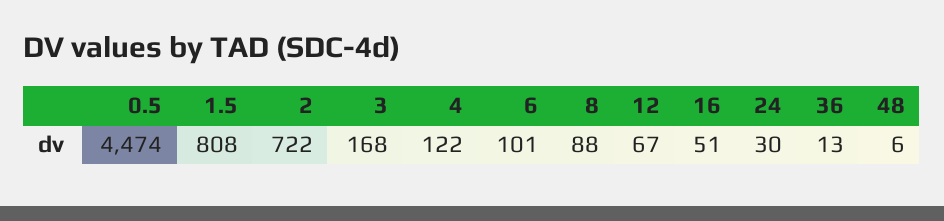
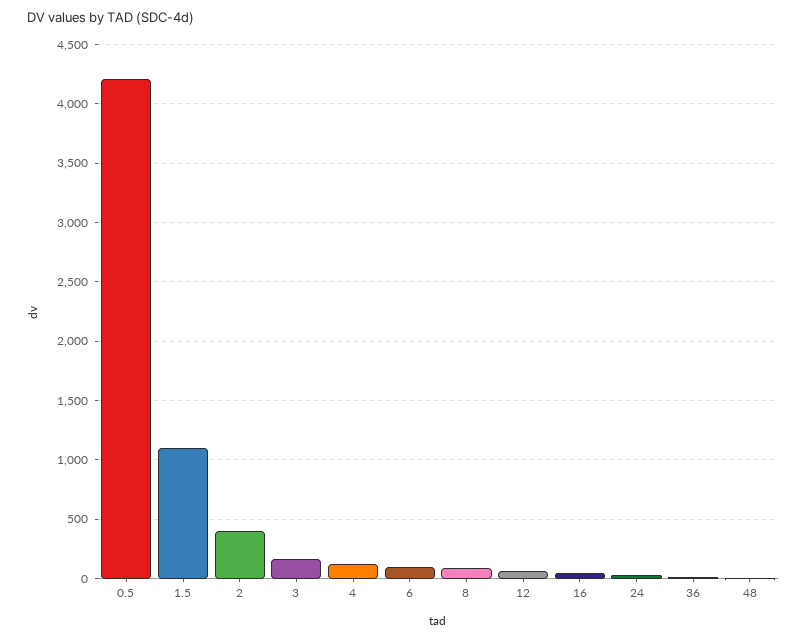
0.5: 4474 -> 4200
1.5: 808 -> 1100
2: 722 -> 400

